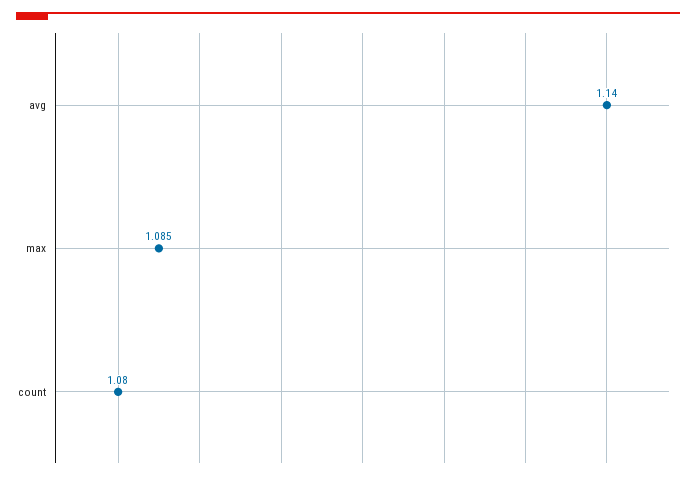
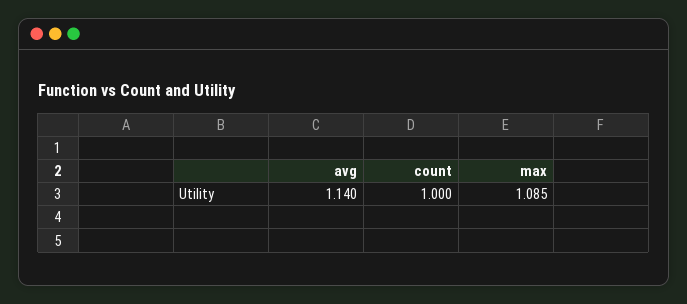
count: 1.08 -> 1

